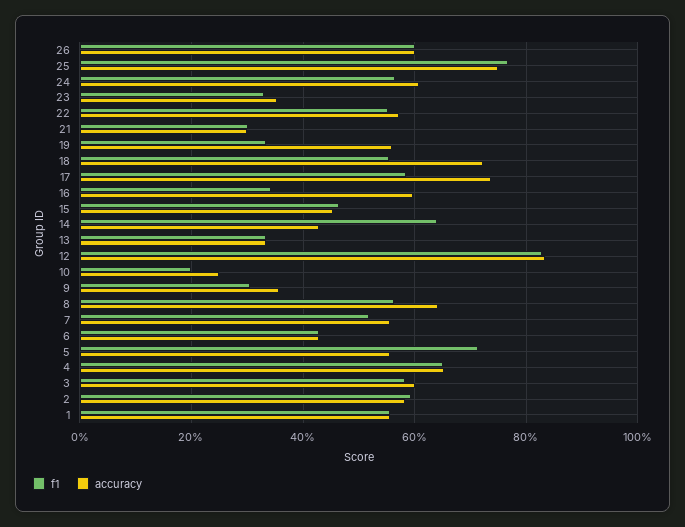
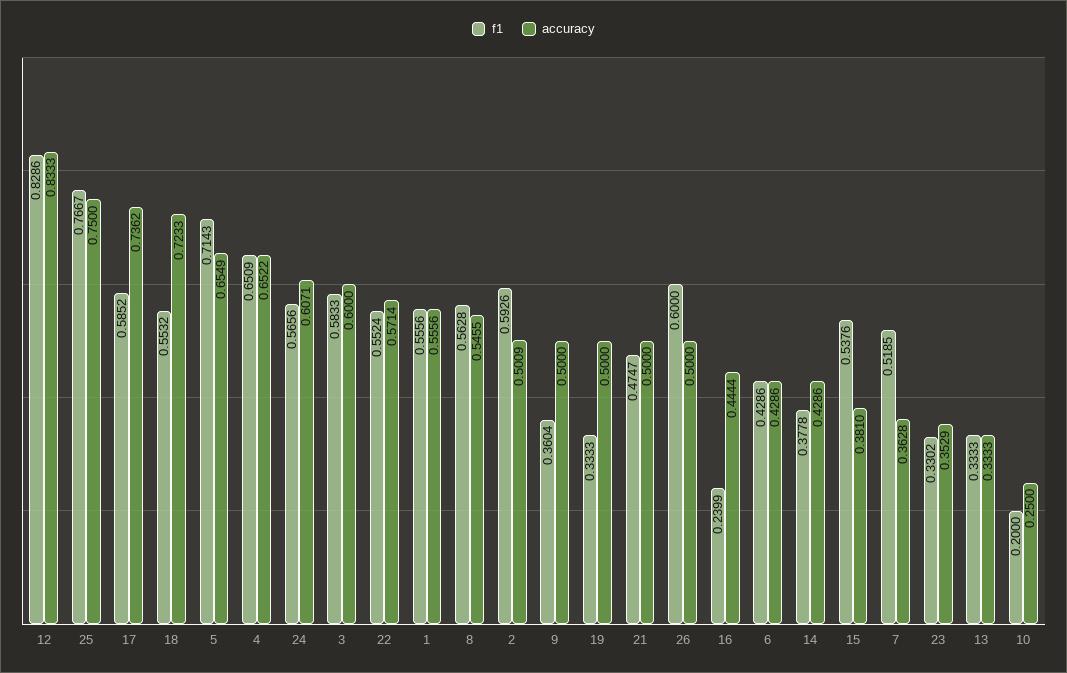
accuracy, 26: 0.6 -> 0.5
f1, 21: 0.3 -> 0.4747
accuracy, 21: 0.3 -> 0.5
accuracy, 19: 0.56 -> 0.5
f1, 16: 0.34 -> 0.2399
accuracy, 16: 0.6 -> 0.4444
f1, 15: 0.46 -> 0.5376
accuracy, 15: 0.46 -> 0.381
f1, 14: 0.64 -> 0.3778
f1, 9: 0.3 -> 0.3604
accuracy, 9: 0.36 -> 0.5
accuracy, 8: 0.64 -> 0.5455
accuracy, 7: 0.56 -> 0.3628
accuracy, 5: 0.56 -> 0.6549
accuracy, 2: 0.58 -> 0.5009

